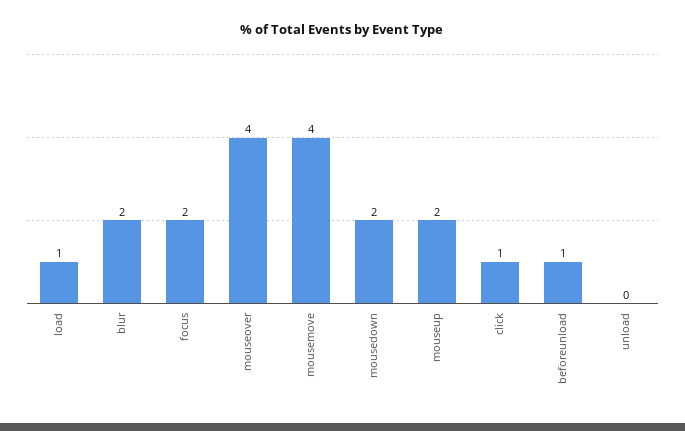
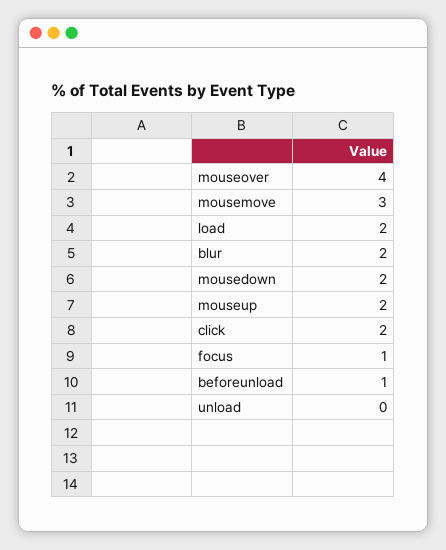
load: 1 -> 2
focus: 2 -> 1
mousemove: 4 -> 3
click: 1 -> 2

